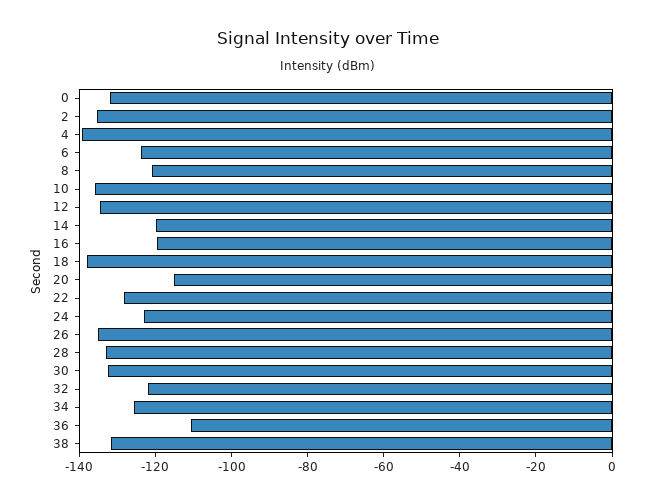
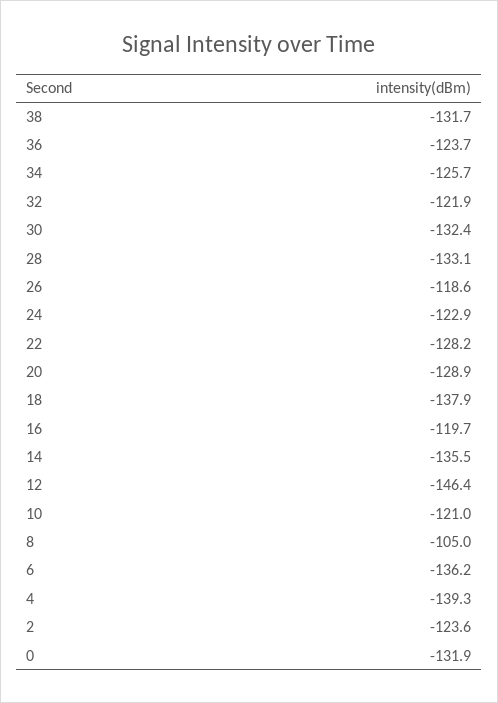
2: -135 -> -123.6
6: -125 -> -136.2
8: -120 -> -105
10: -135 -> -121
12: -135 -> -146.4
14: -120 -> -135.5
20: -115 -> -128.9
26: -135 -> -118.6
36: -110 -> -123.7

